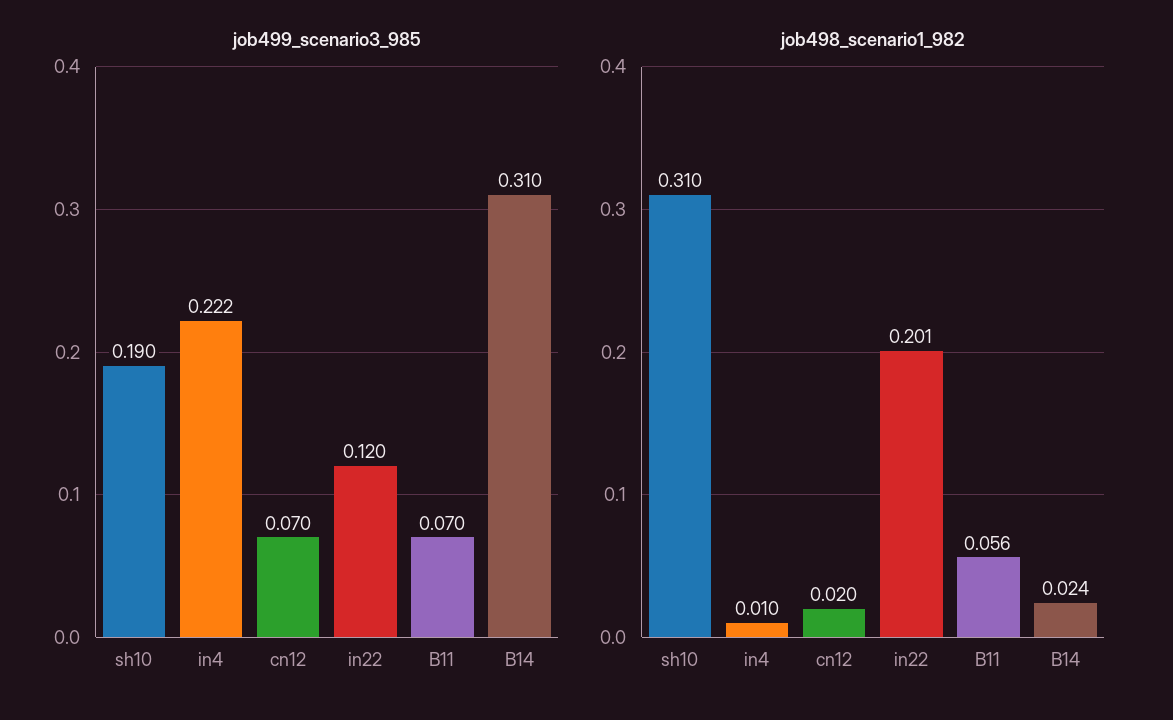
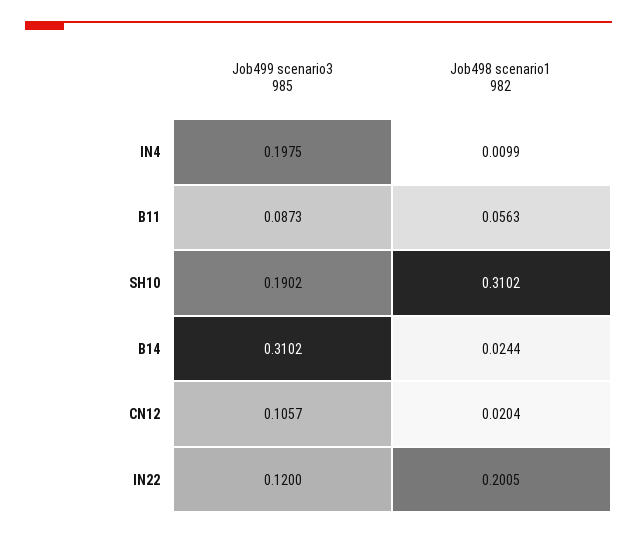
job499_scenario3_985, in4: 0.222 -> 0.1975
job499_scenario3_985, cn12: 0.07 -> 0.1057
job499_scenario3_985, B11: 0.07 -> 0.0873

